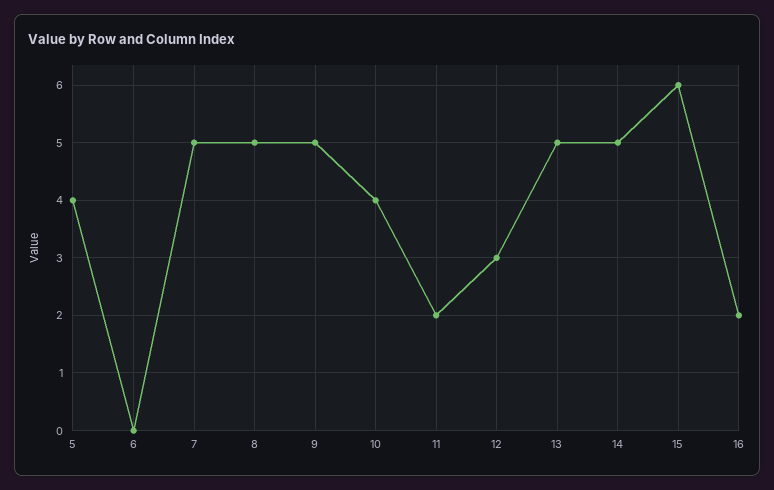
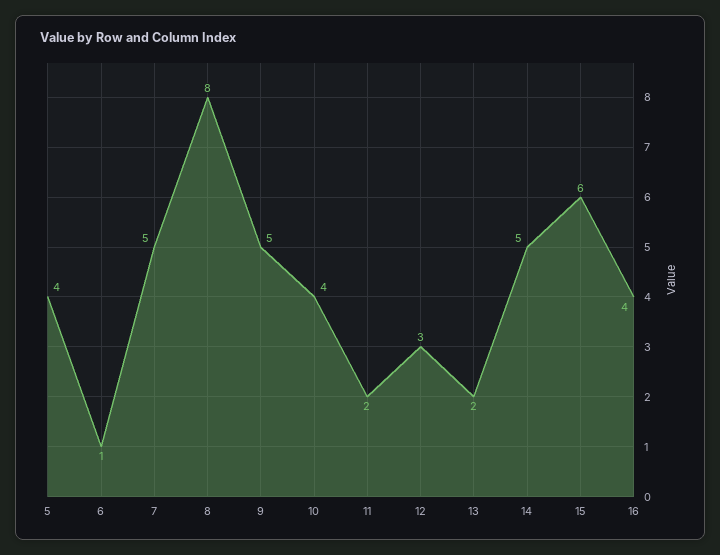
6: 0 -> 1
8: 5 -> 8
13: 5 -> 2
16: 2 -> 4

